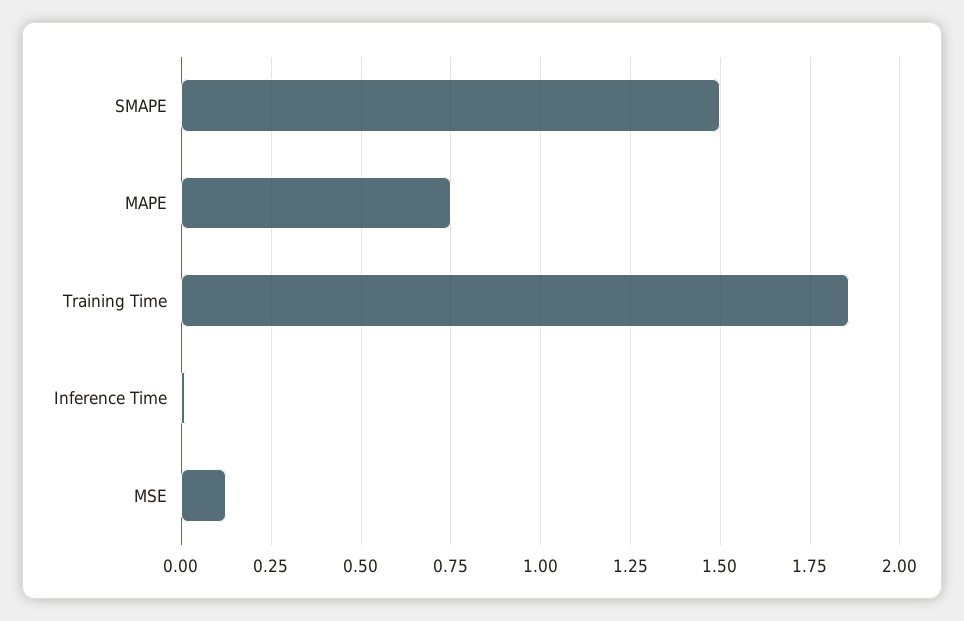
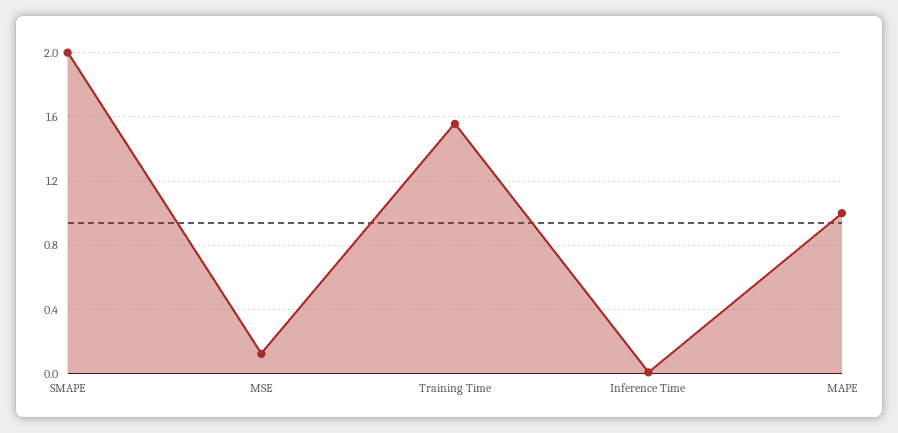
SMAPE: 1.5 -> 2
MAPE: 0.75 -> 1
Training Time: 1.85 -> 1.55

